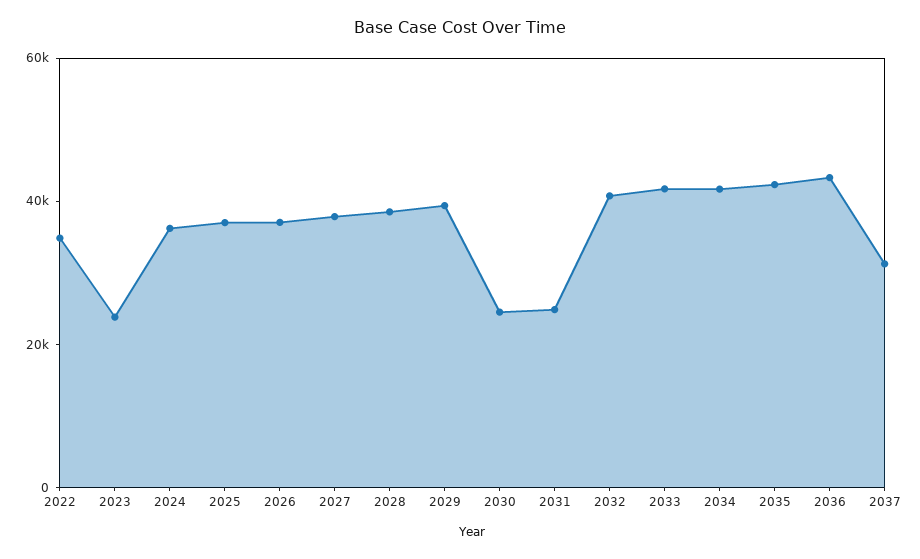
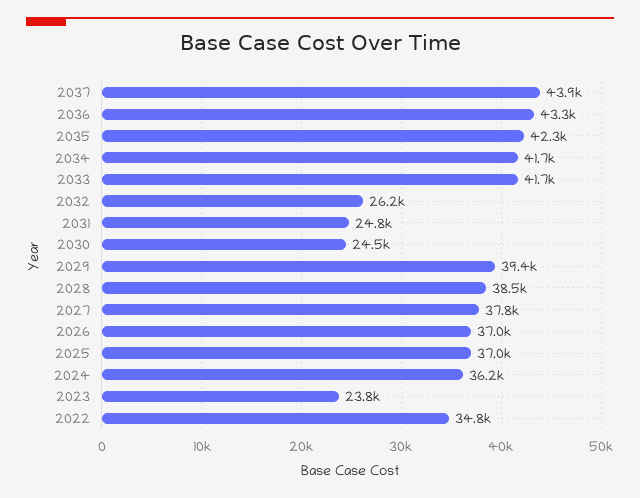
2032: 40000 -> 26200
2037: 30000 -> 43900

